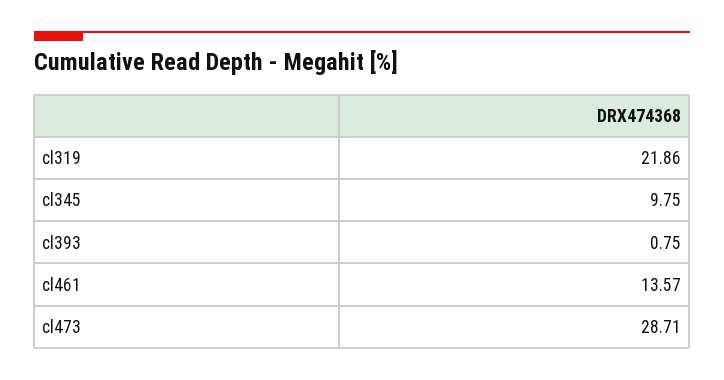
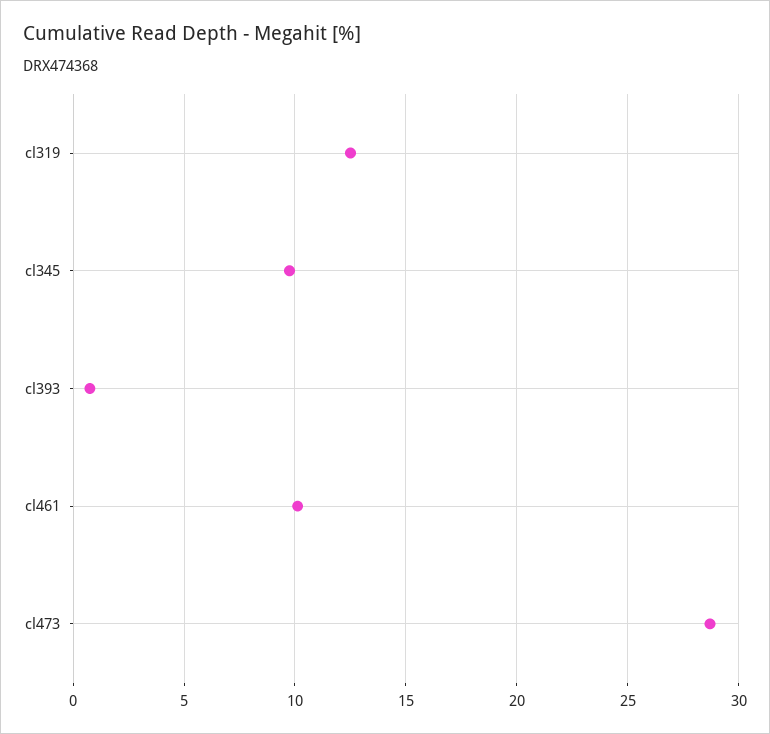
cl319: 21.86 -> 12.5
cl461: 13.57 -> 10

